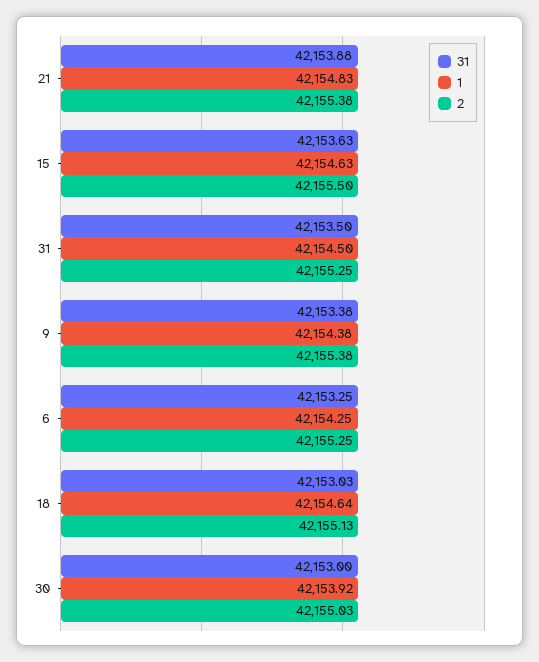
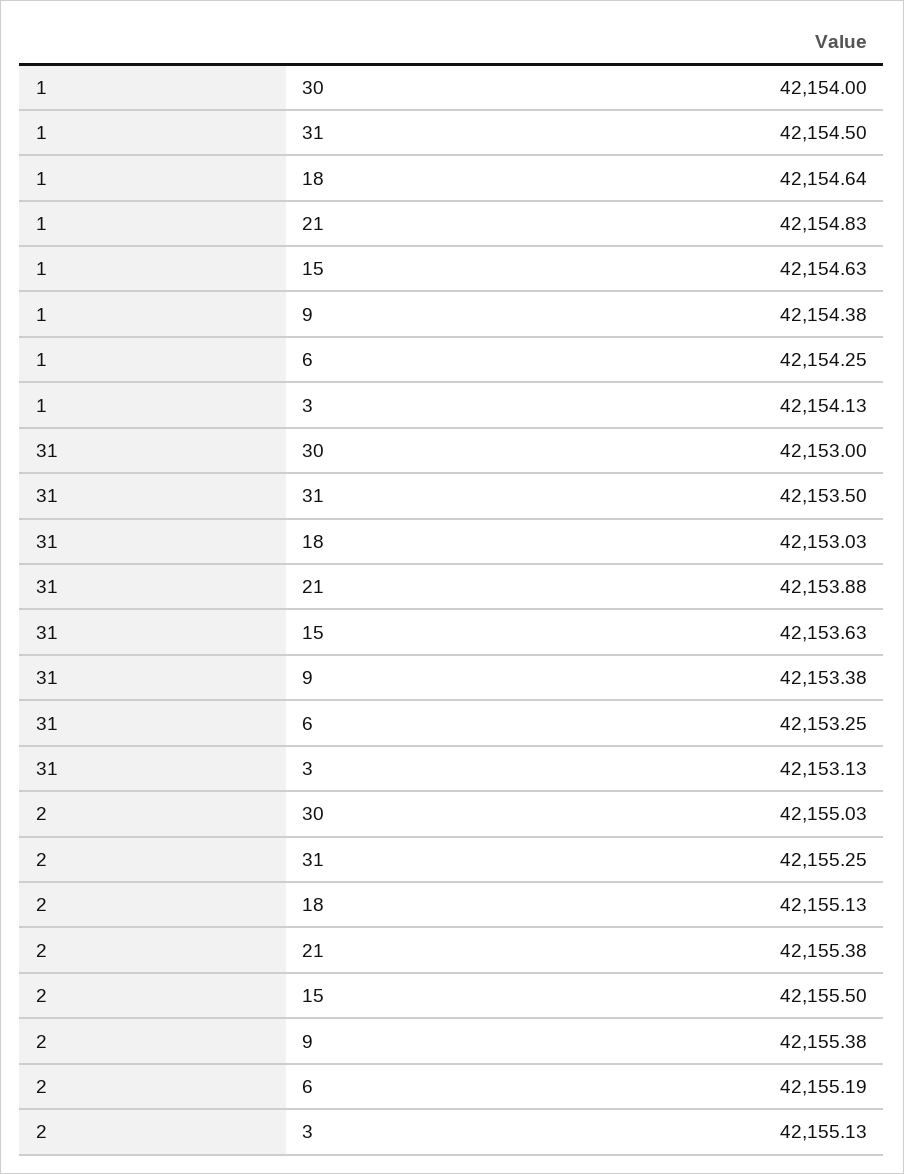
2, 6: 42155.25 -> 42155.19
1, 30: 42153.92 -> 42154
1, 3: none -> 42154.13
31, 3: none -> 42153.13
2, 3: none -> 42155.13

